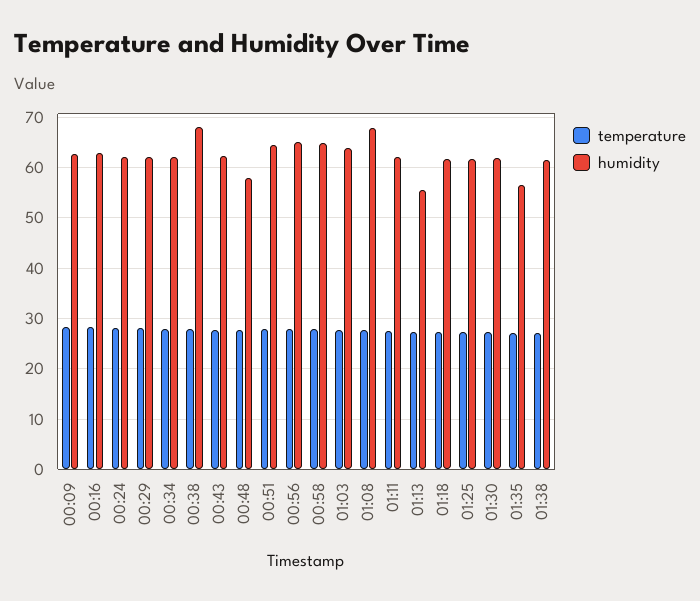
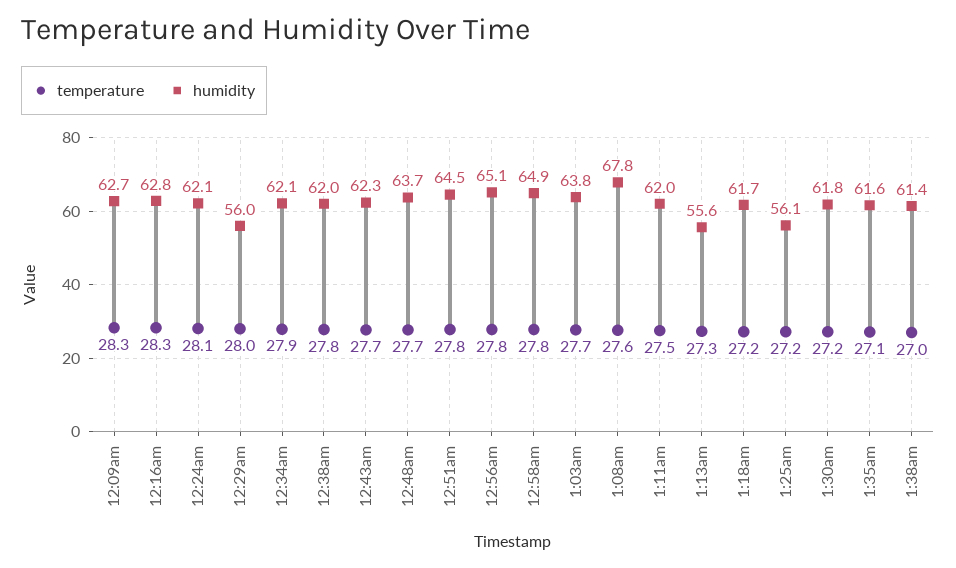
humidity, 00:29: 62 -> 56
humidity, 00:38: 68 -> 62
humidity, 00:48: 58 -> 63.7
humidity, 01:25: 62 -> 56.1
humidity, 01:35: 56 -> 61.6

